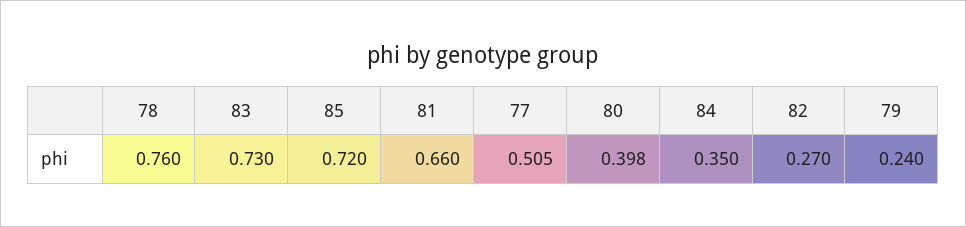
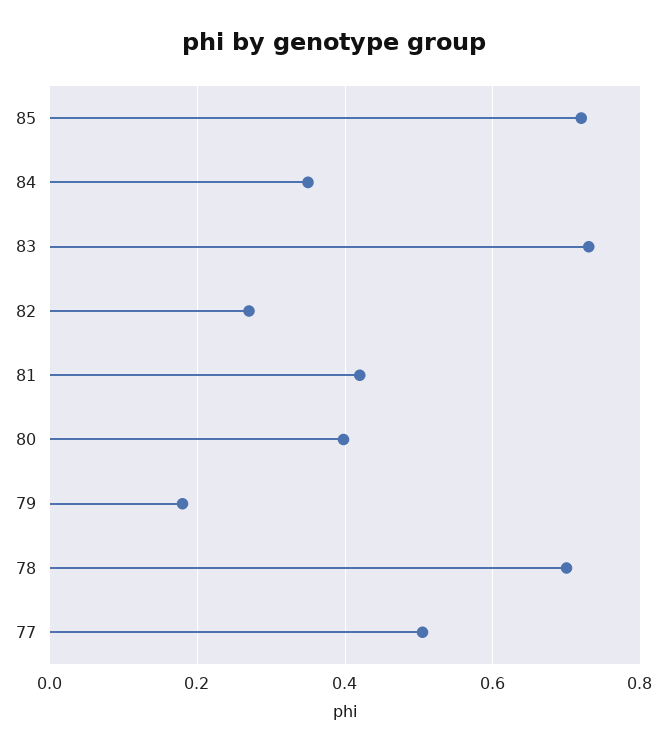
78: 0.76 -> 0.7
81: 0.66 -> 0.42
79: 0.24 -> 0.18

